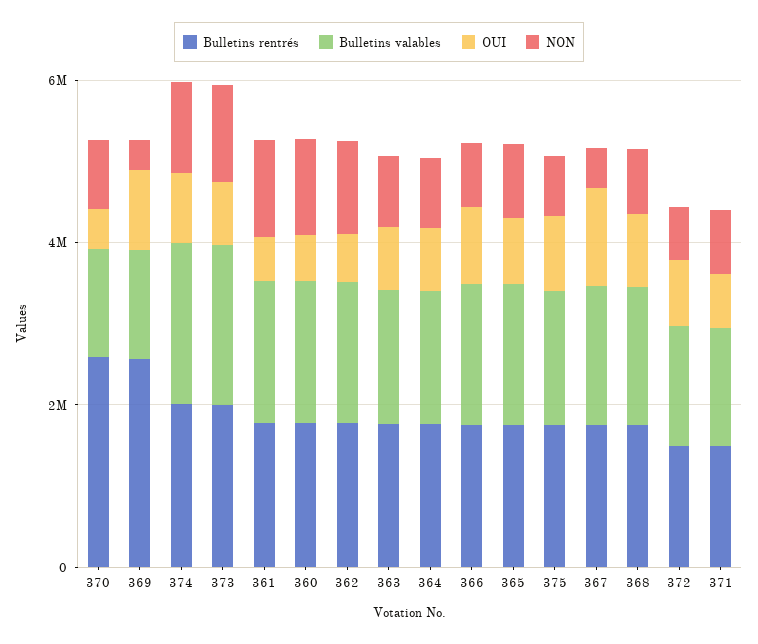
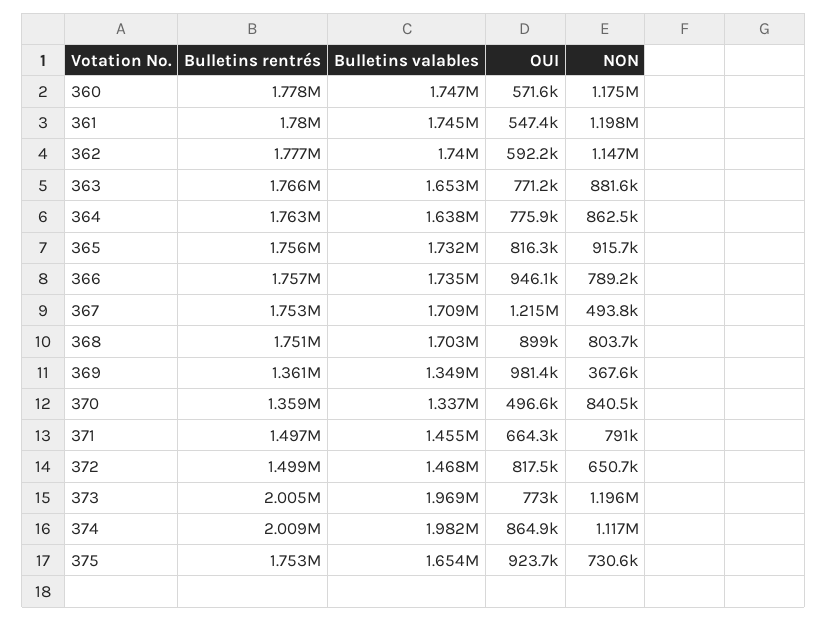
Bulletins rentrés, 370: 2500000 -> 1359000
Bulletins rentrés, 369: 2500000 -> 1361000

